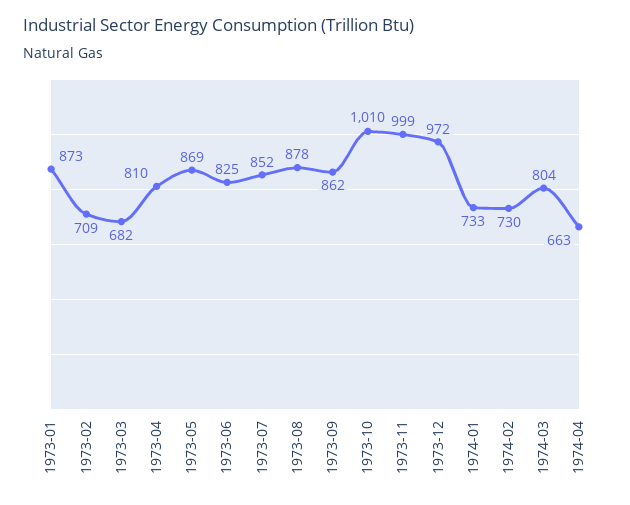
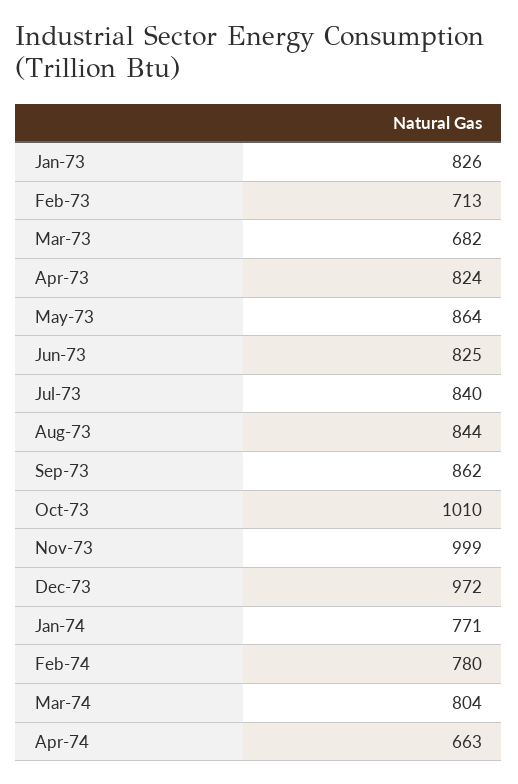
1973-01: 873 -> 826
1973-02: 709 -> 713
1973-04: 810 -> 824
1973-05: 869 -> 864
1973-07: 852 -> 840
1973-08: 878 -> 844
1974-01: 733 -> 771
1974-02: 730 -> 780

